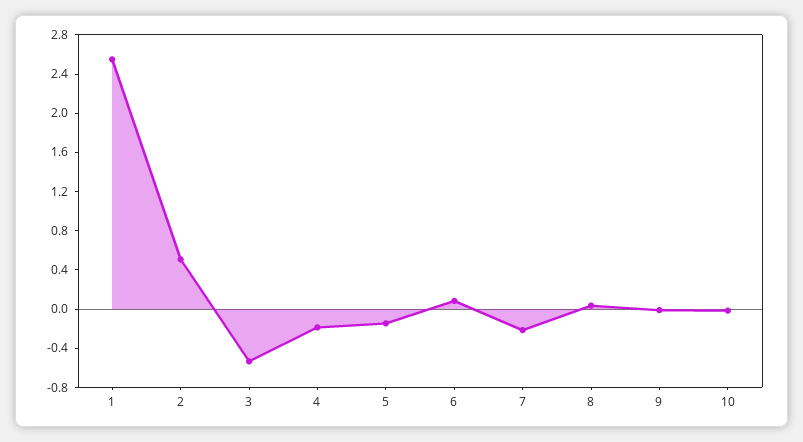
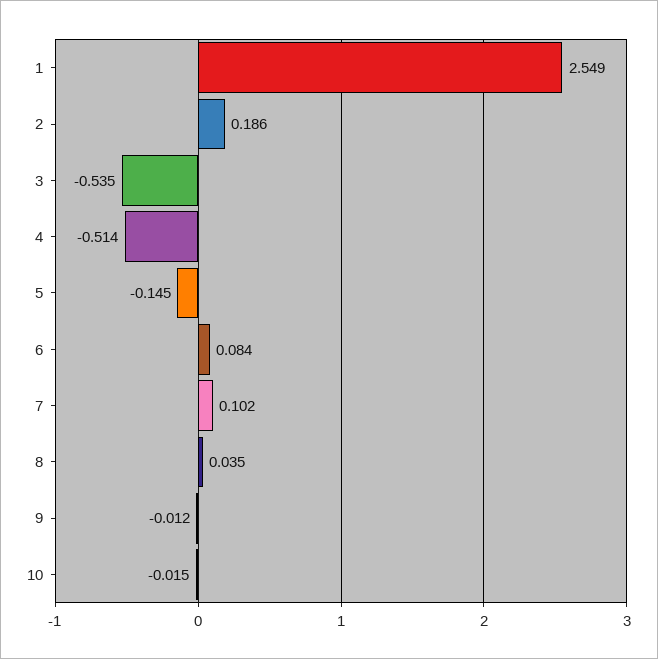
2: 0.5 -> 0.186
4: -0.2 -> -0.514
7: -0.2 -> 0.102

